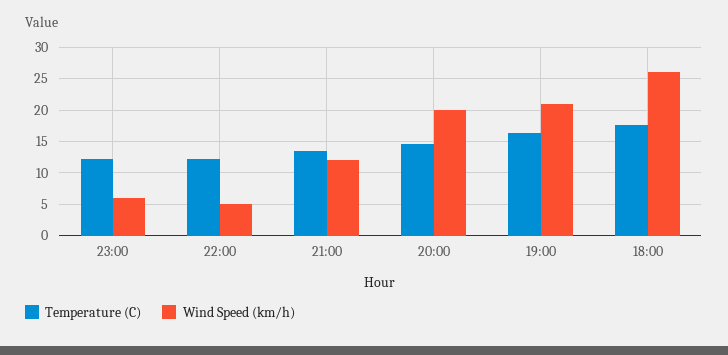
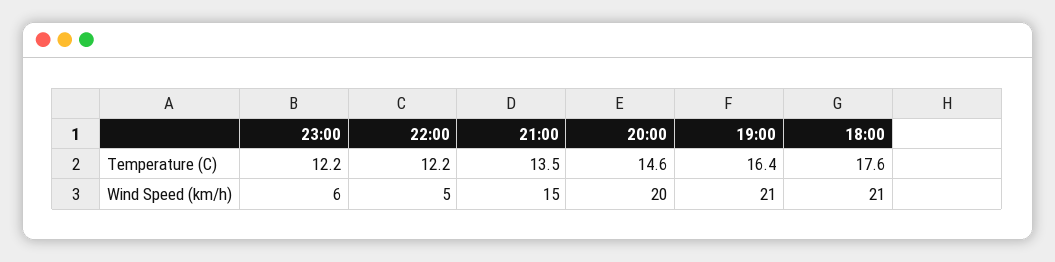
Wind Speed (km/h), 21:00: 12 -> 15
Wind Speed (km/h), 18:00: 26 -> 21

